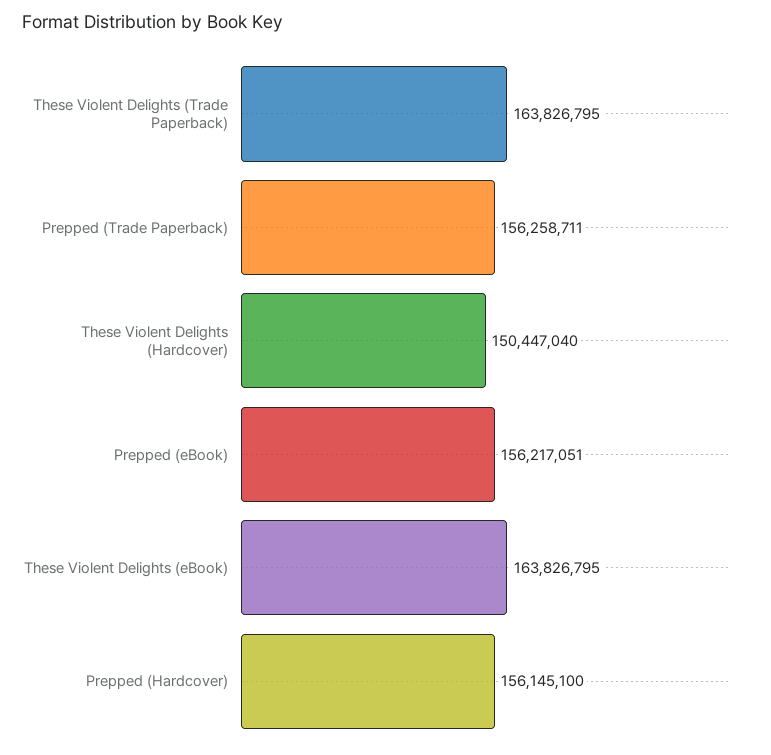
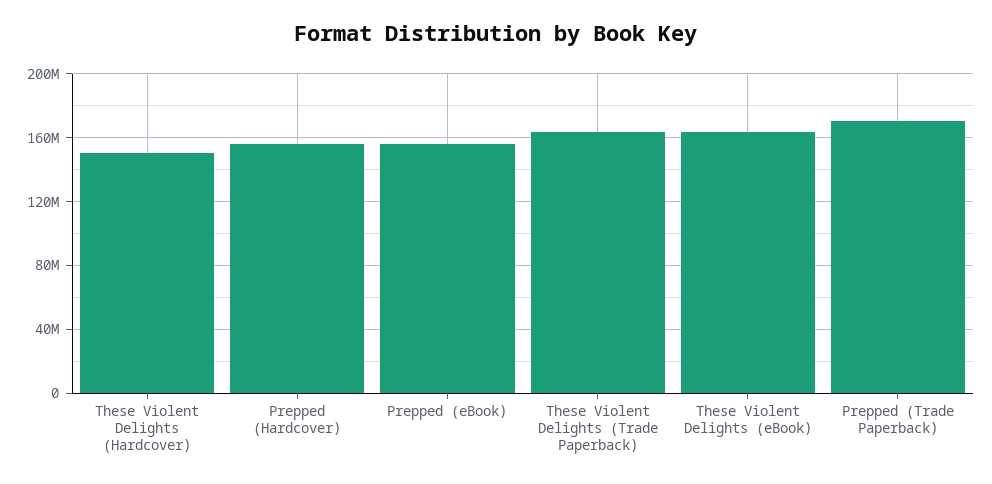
Prepped (Trade Paperback): 156258711 -> 170000000

